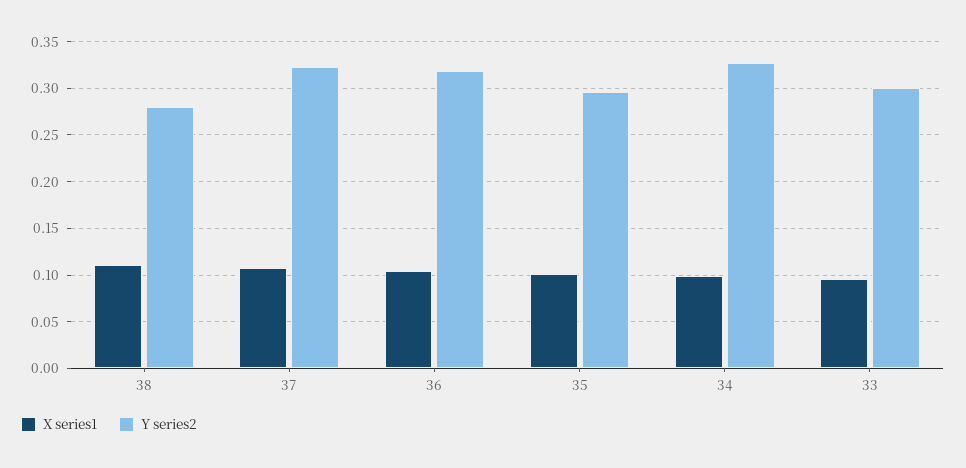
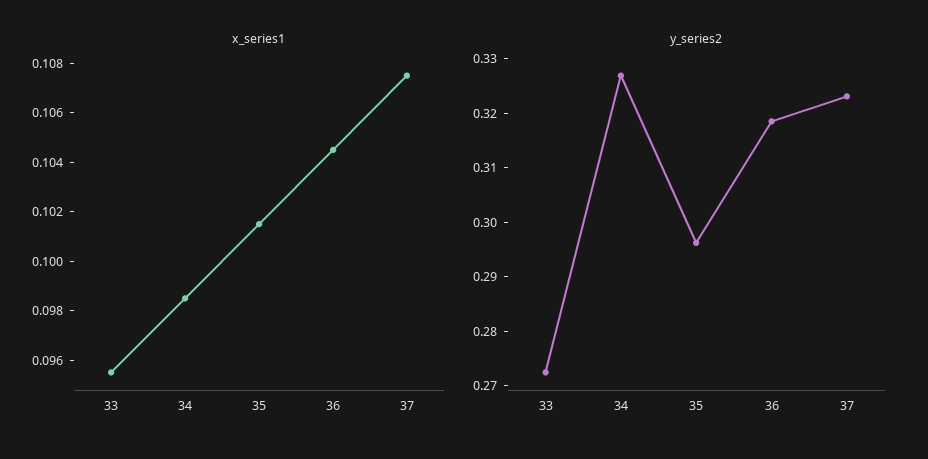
X series1, 38: 0.11 -> none
Y series2, 38: 0.28 -> none
Y series2, 33: 0.3 -> 0.272

